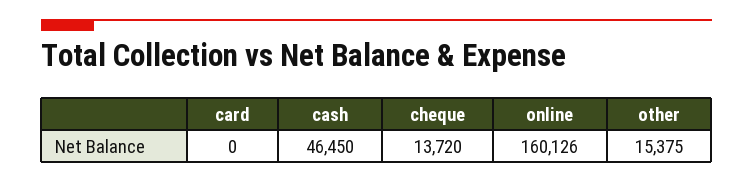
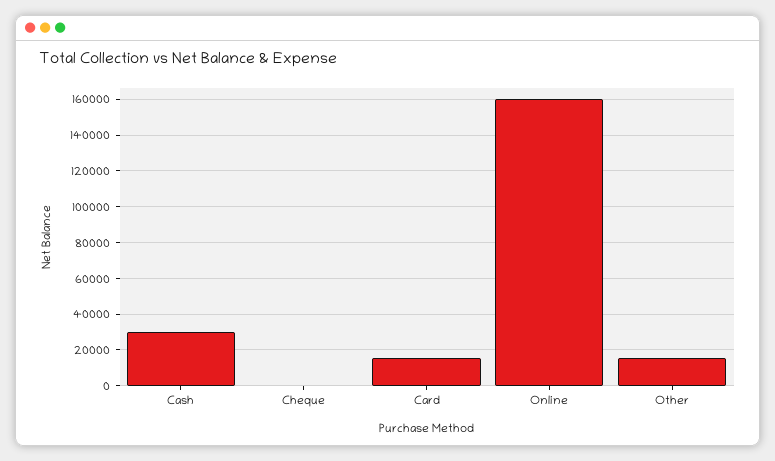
card: 0 -> 15000
cash: 46450 -> 30000
cheque: 13720 -> 0

